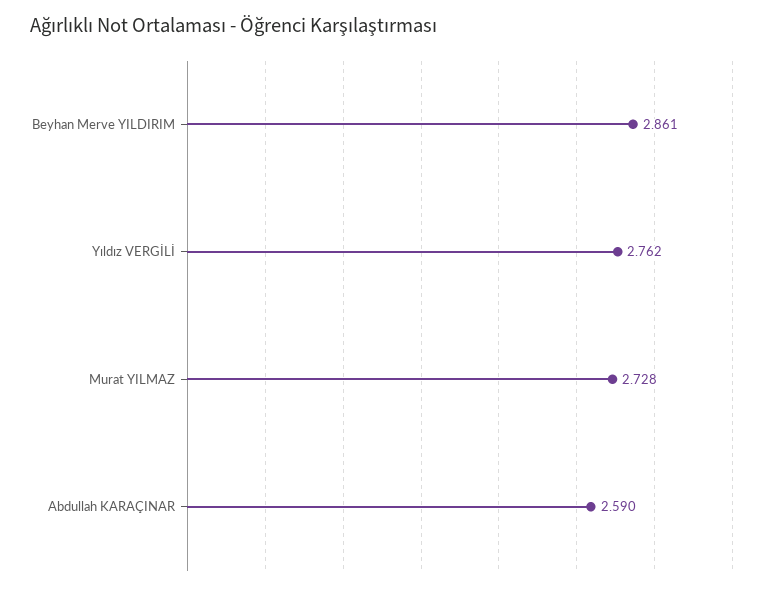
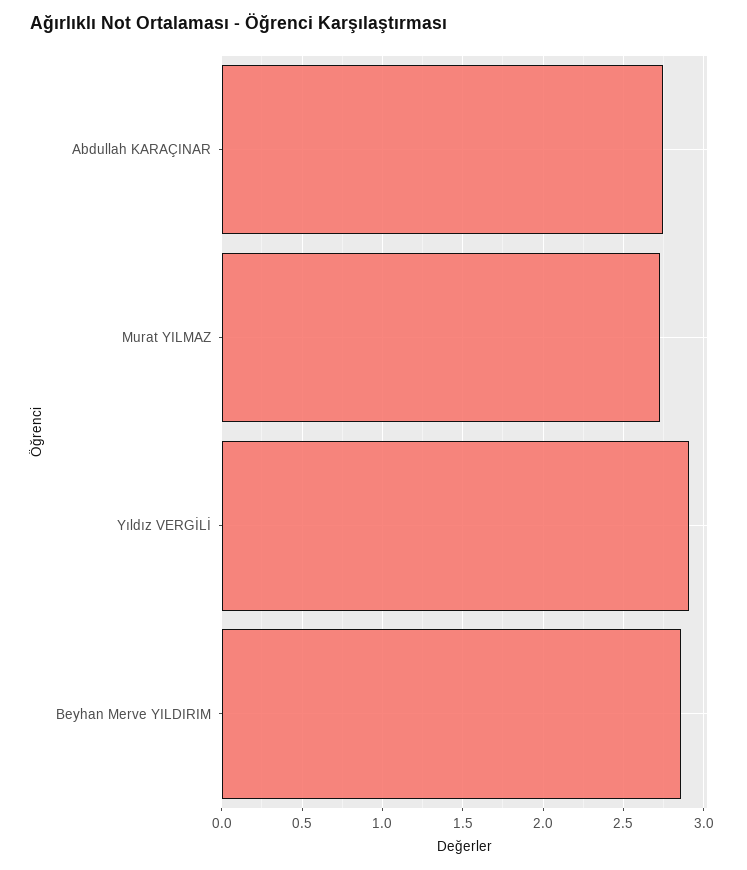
Yıldız VERGİLİ: 2.762 -> 2.9
Abdullah KARAÇINAR: 2.59 -> 2.75

